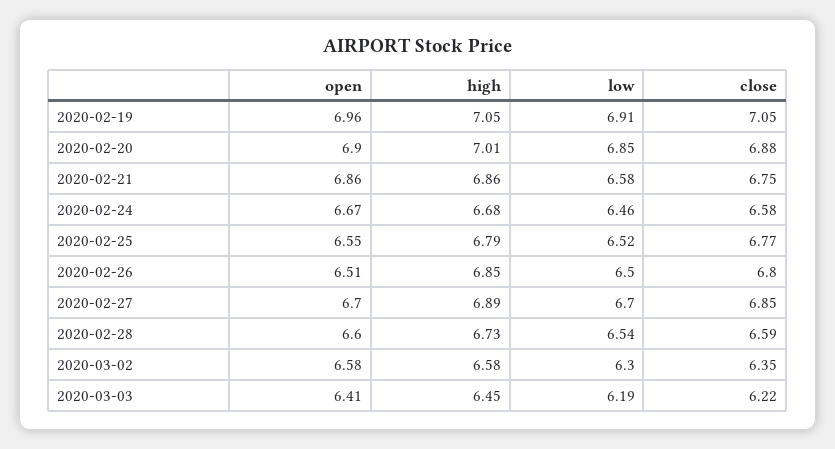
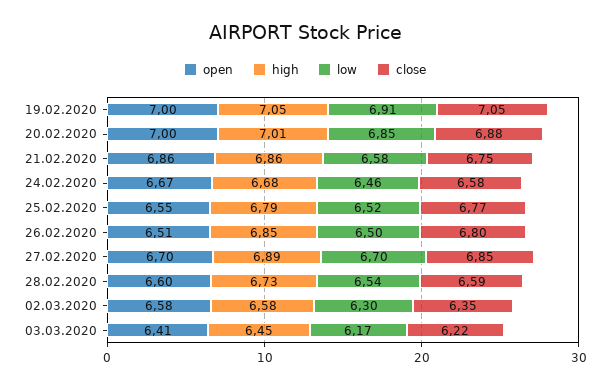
open, 2020-02-19: 6.96 -> 7
open, 2020-02-20: 6.9 -> 7
low, 2020-03-03: 6.19 -> 6.17

